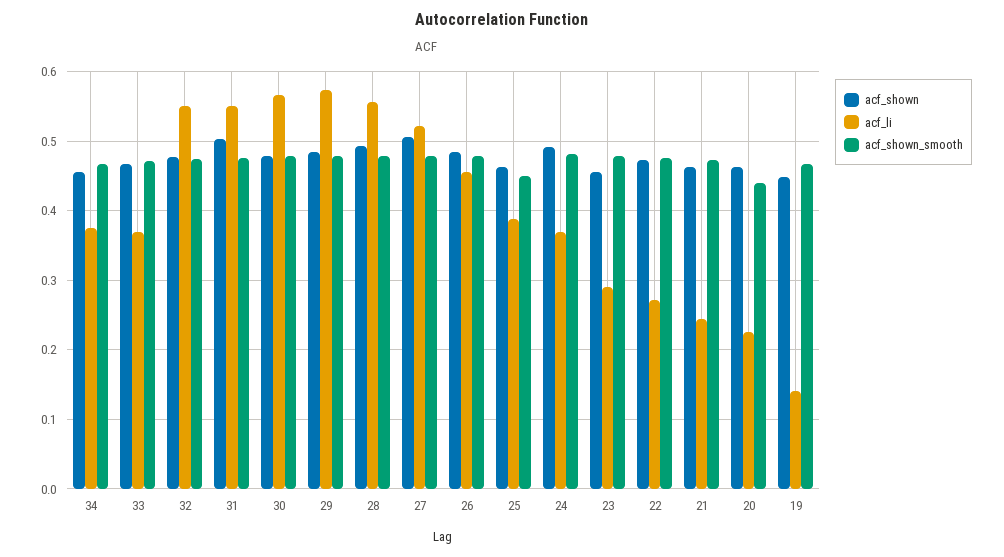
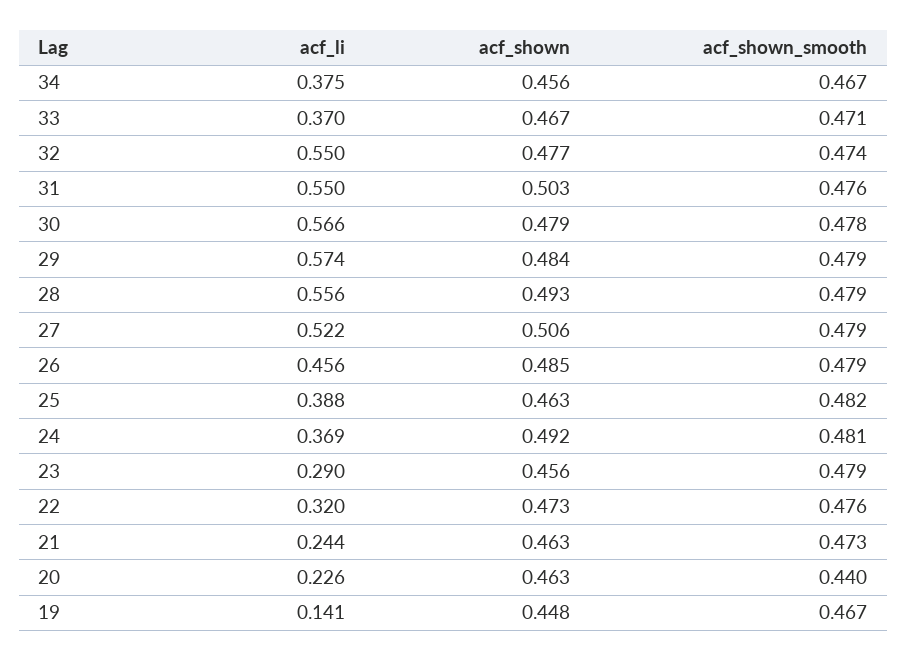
acf_shown_smooth, 25: 0.45 -> 0.482
acf_li, 22: 0.27 -> 0.32

